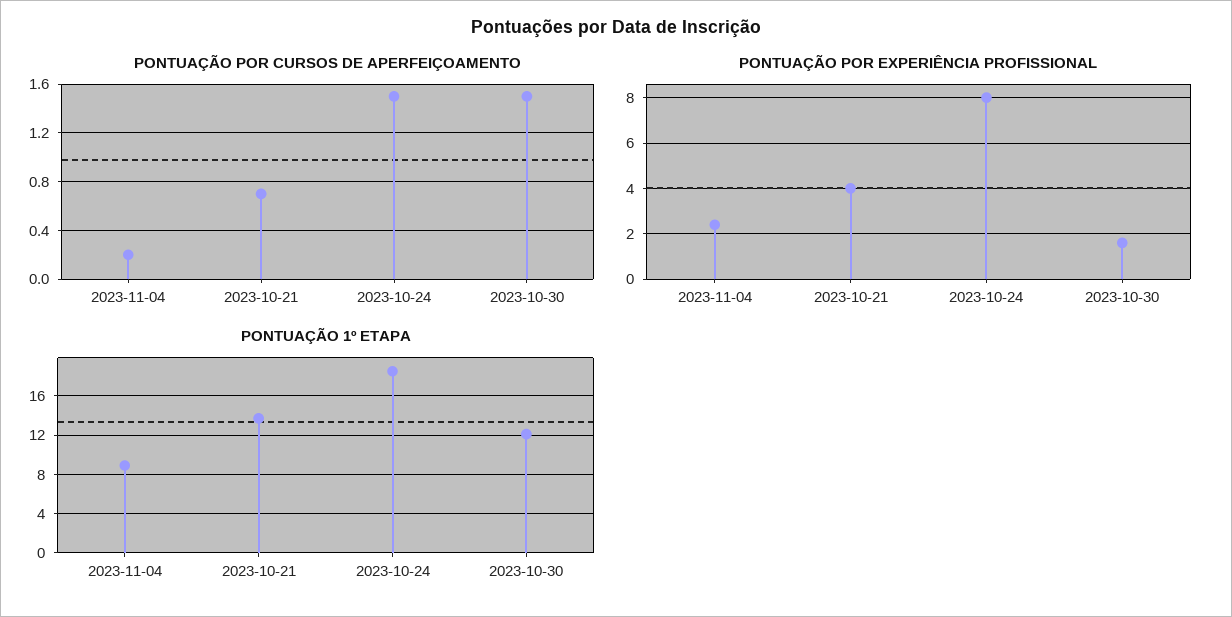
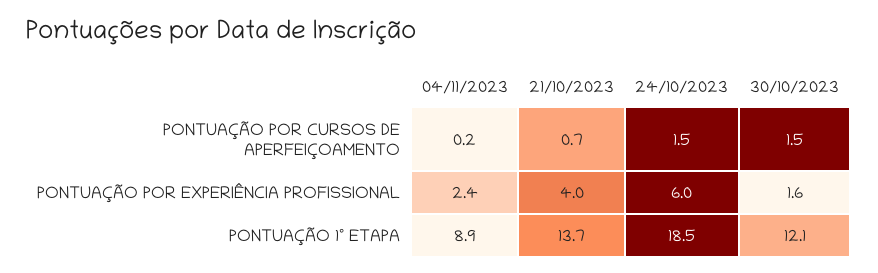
PONTUAÇÃO POR EXPERIÊNCIA PROFISSIONAL, 2023-10-24: 8 -> 6

